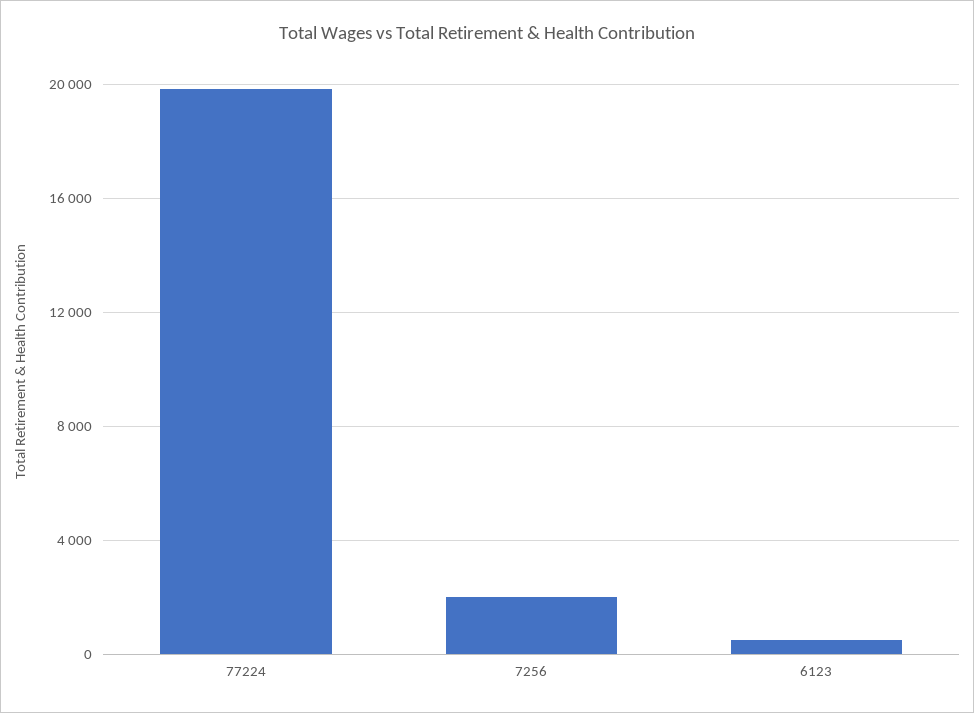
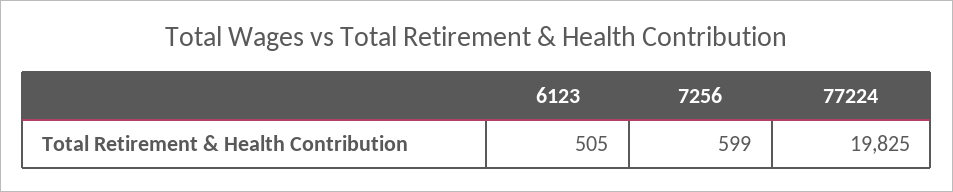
7256: 2000 -> 599

